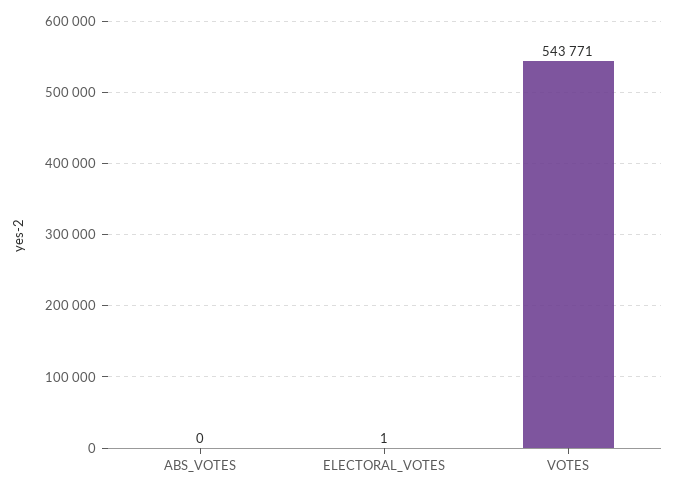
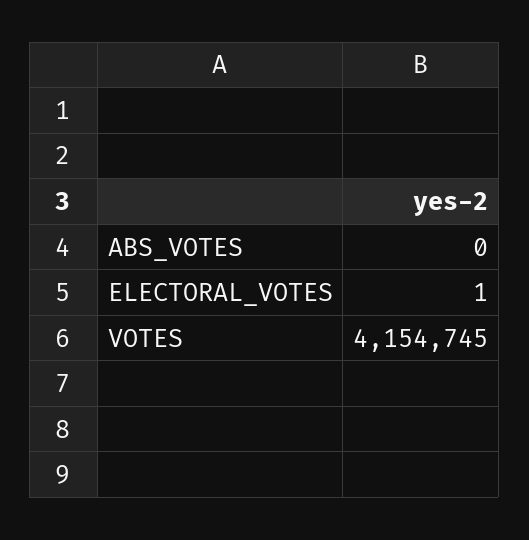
VOTES: 543771 -> 4154745

